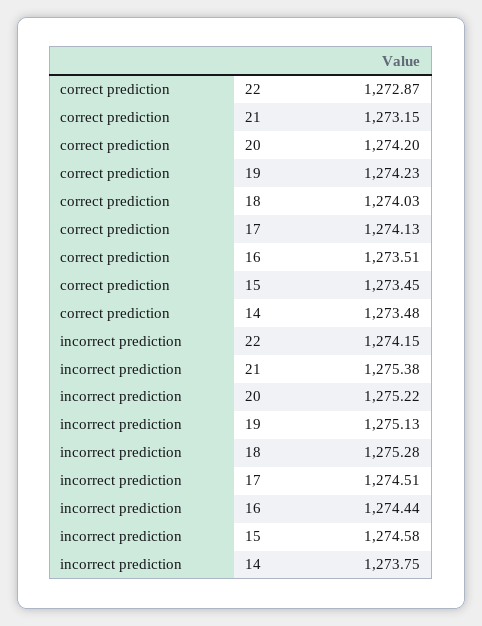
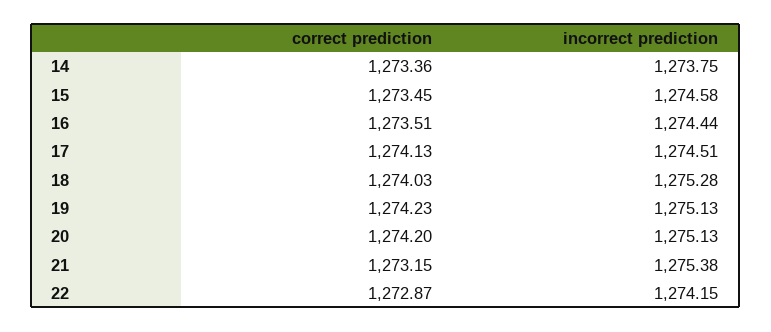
correct prediction, 14: 1273.48 -> 1273.36
incorrect prediction, 20: 1275.22 -> 1275.13

